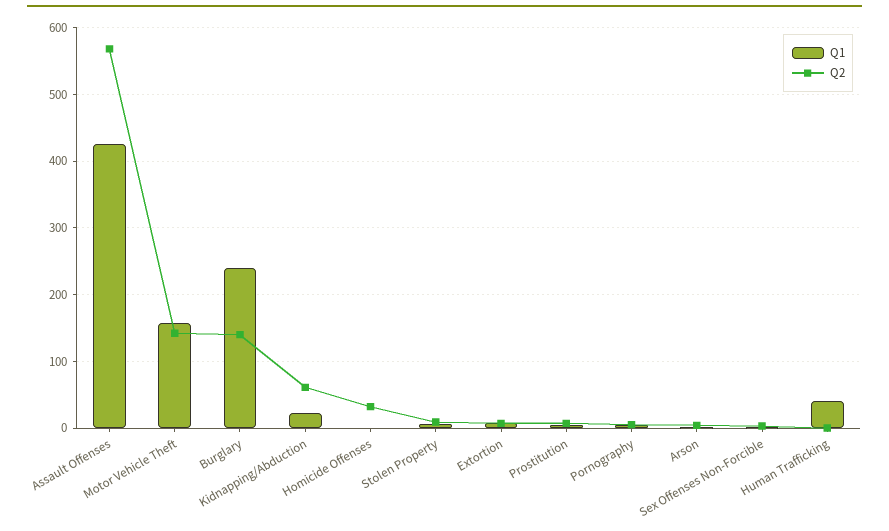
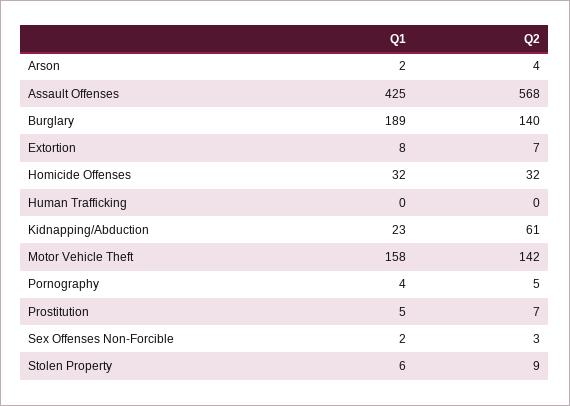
Q1, Burglary: 240 -> 189
Q1, Homicide Offenses: 0 -> 32
Q1, Human Trafficking: 40 -> 0

